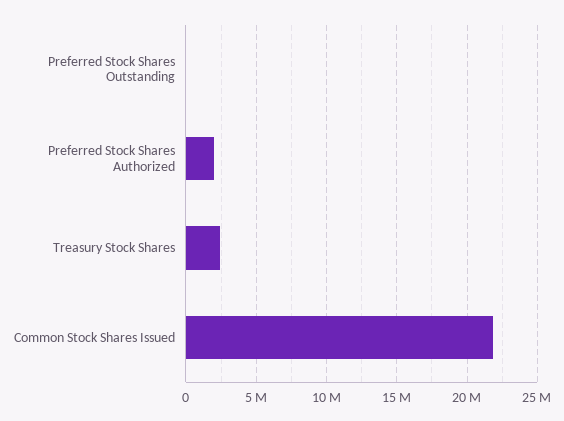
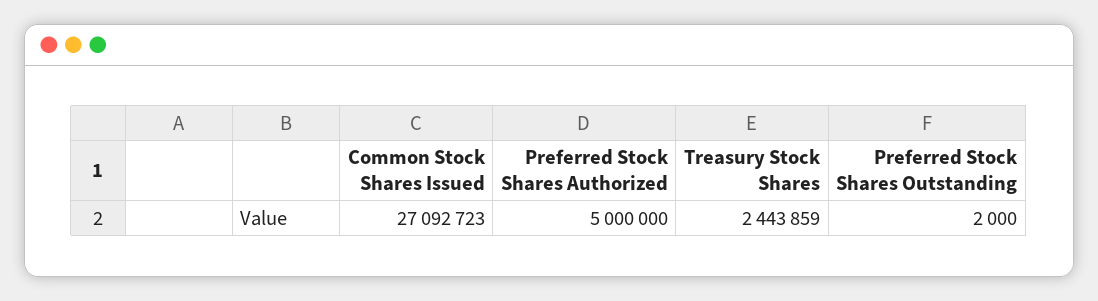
Preferred Stock Shares Authorized: 2000000 -> 5000000
Common Stock Shares Issued: 22000000 -> 27092723

